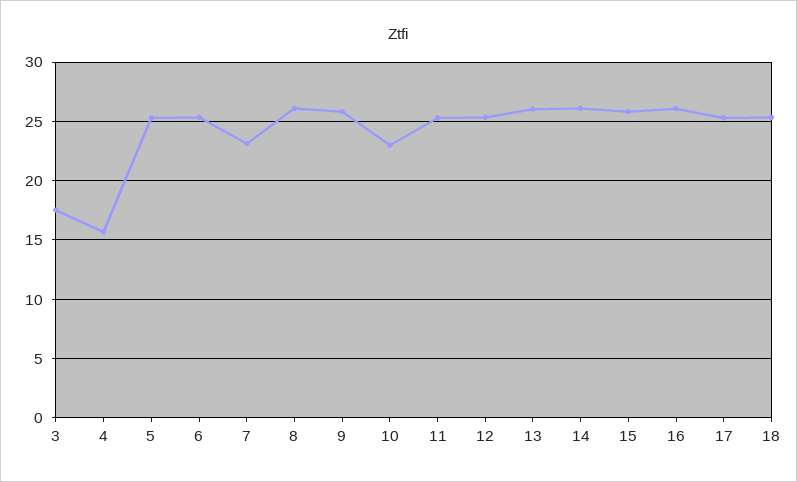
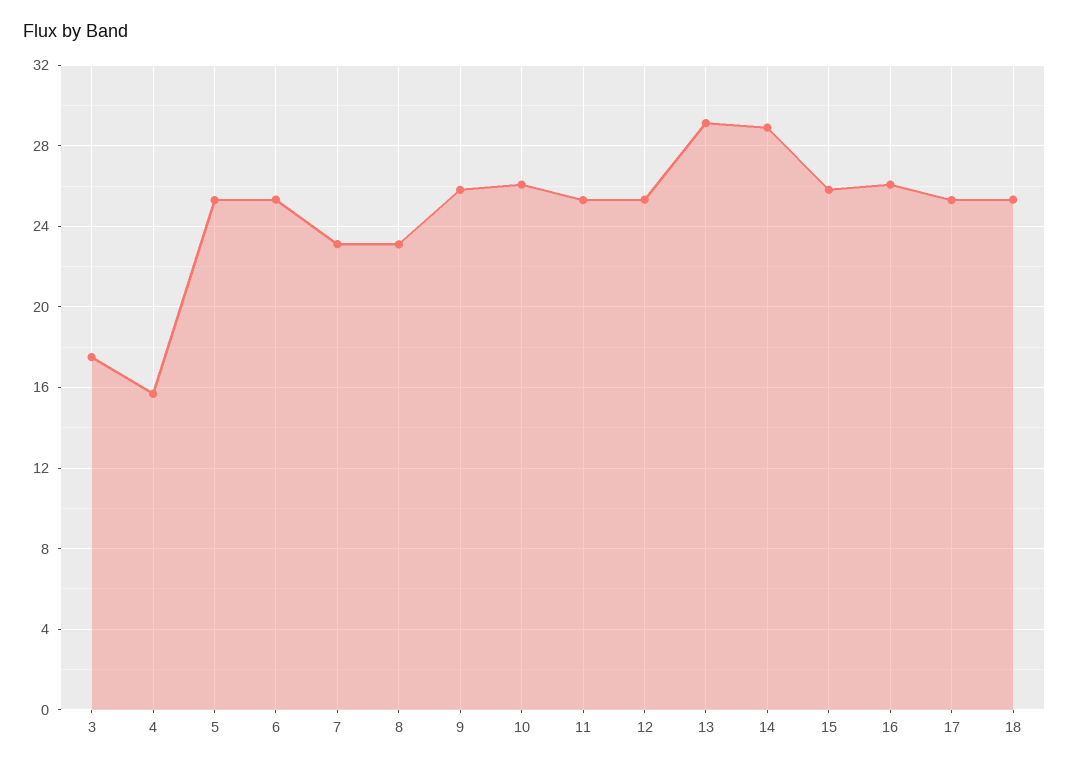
8: 26 -> 23
10: 23 -> 26
13: 26 -> 29
14: 26 -> 29

